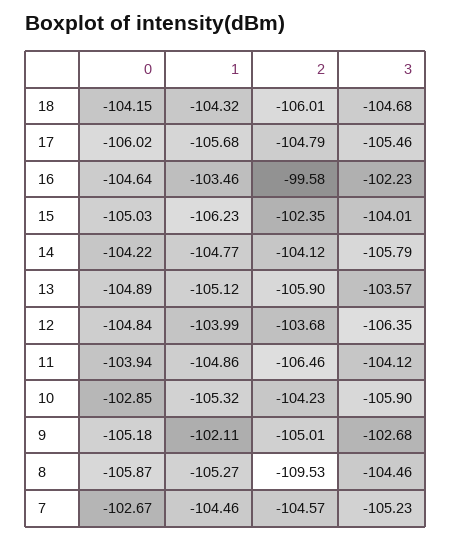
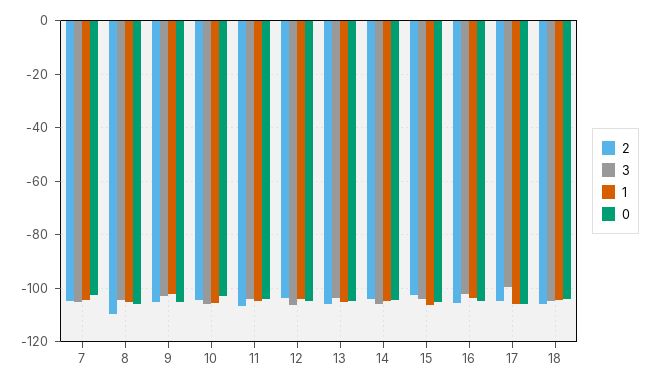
3, 17: -105.46 -> -100
2, 16: -99.58 -> -105

